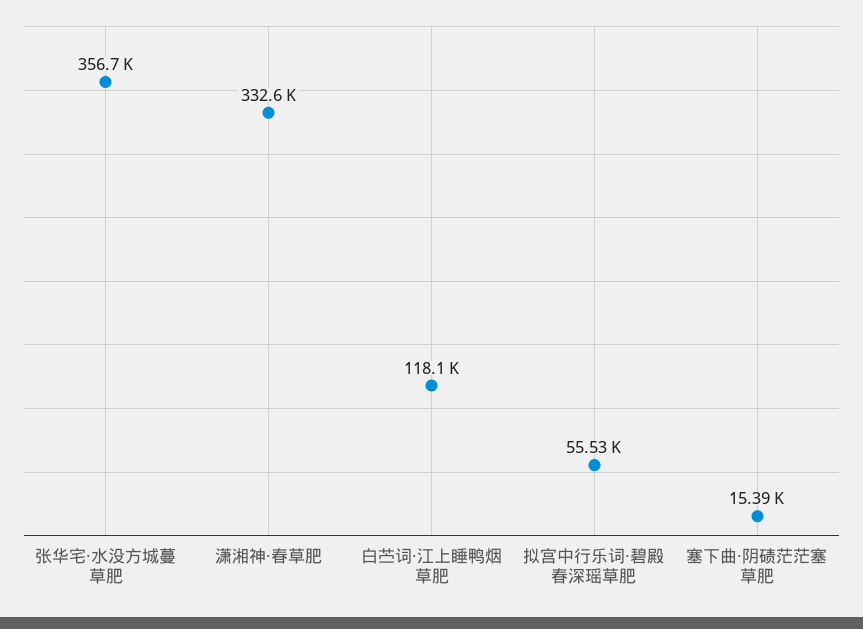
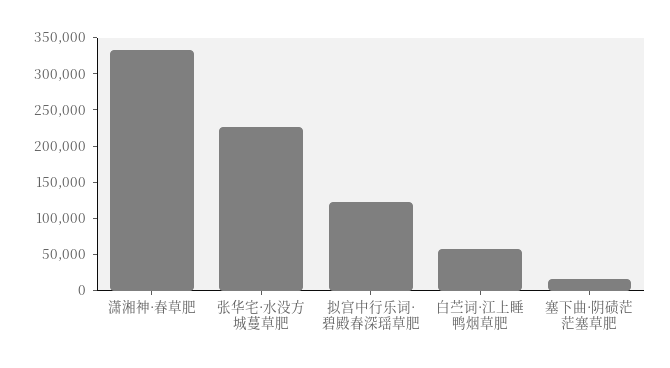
张华宅·水没方城蔓草肥: 356700 -> 225000
白苎词·江上睡鸭烟草肥: 118100 -> 50000
拟宫中行乐词·碧殿春深瑶草肥: 55530 -> 125000

